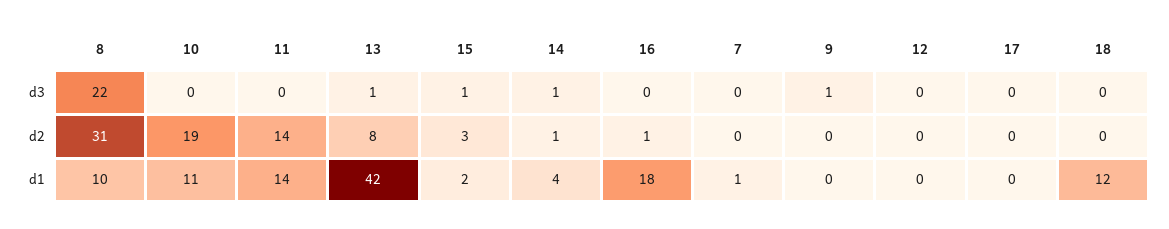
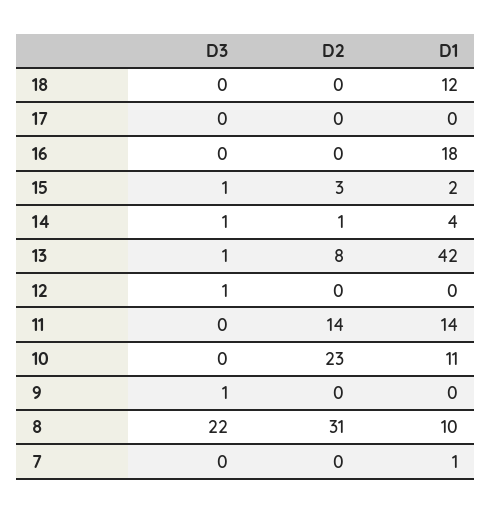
12, d3: 0 -> 1
10, d2: 19 -> 23
16, d2: 1 -> 0

